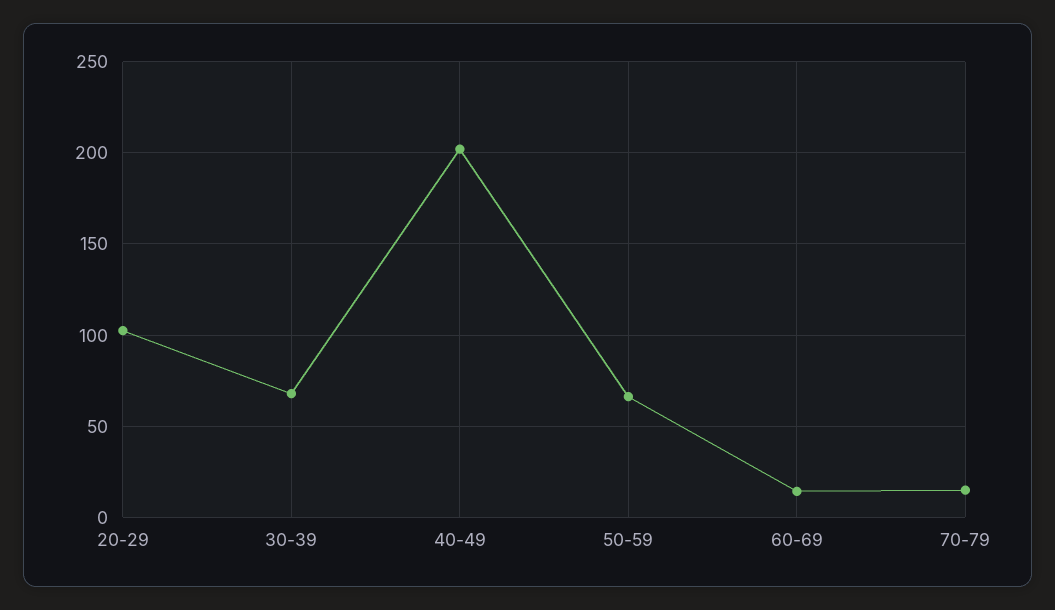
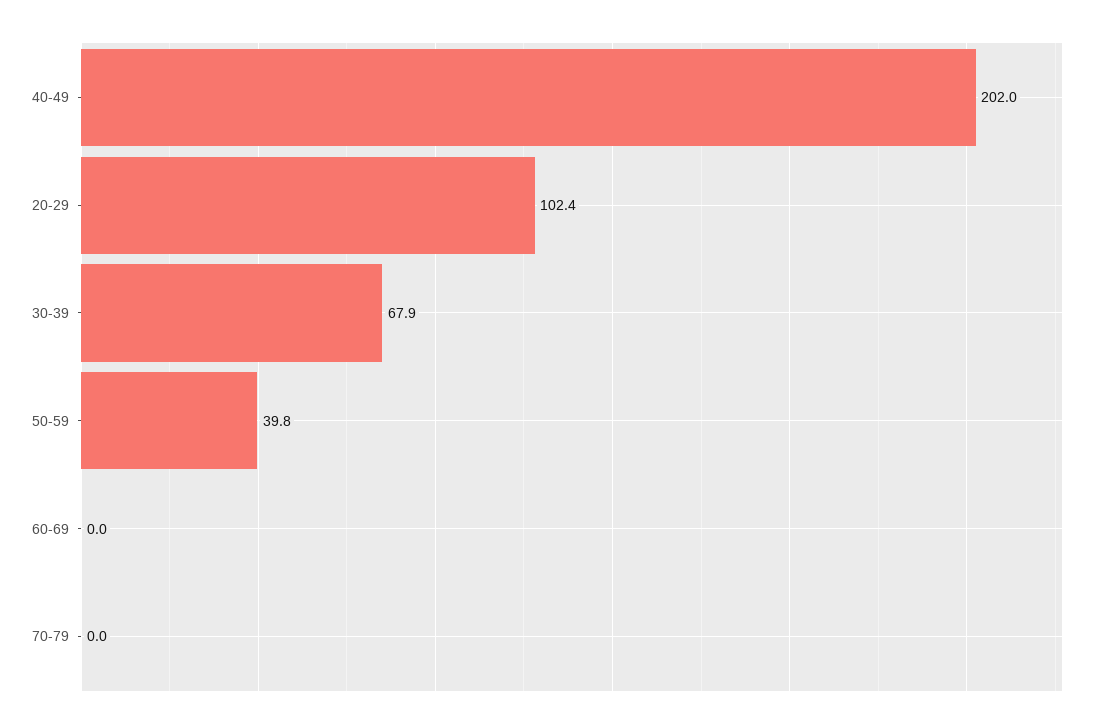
50-59: 65 -> 39.8
60-69: 15 -> 0
70-79: 15 -> 0

